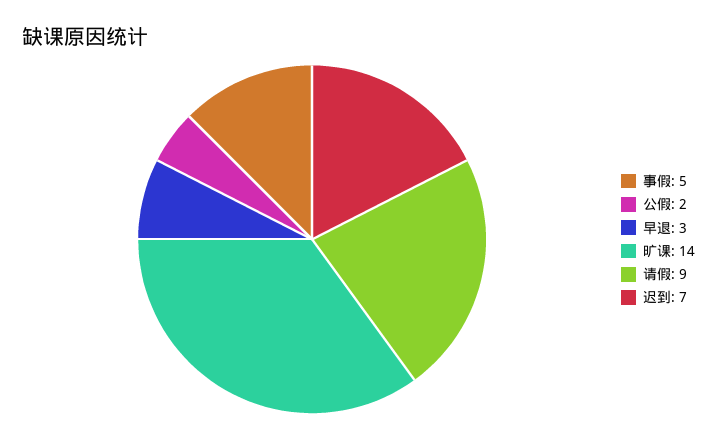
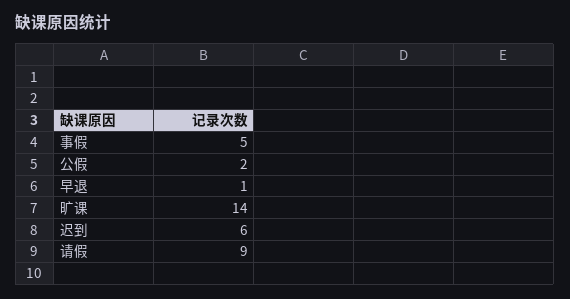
早退: 3 -> 1
迟到: 7 -> 6

